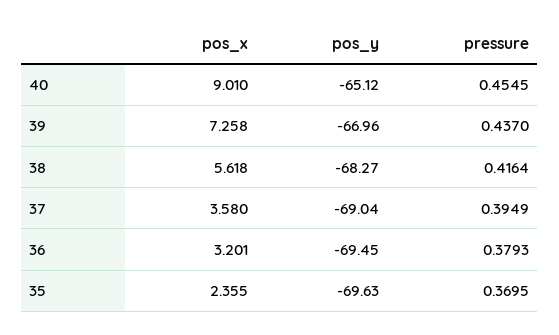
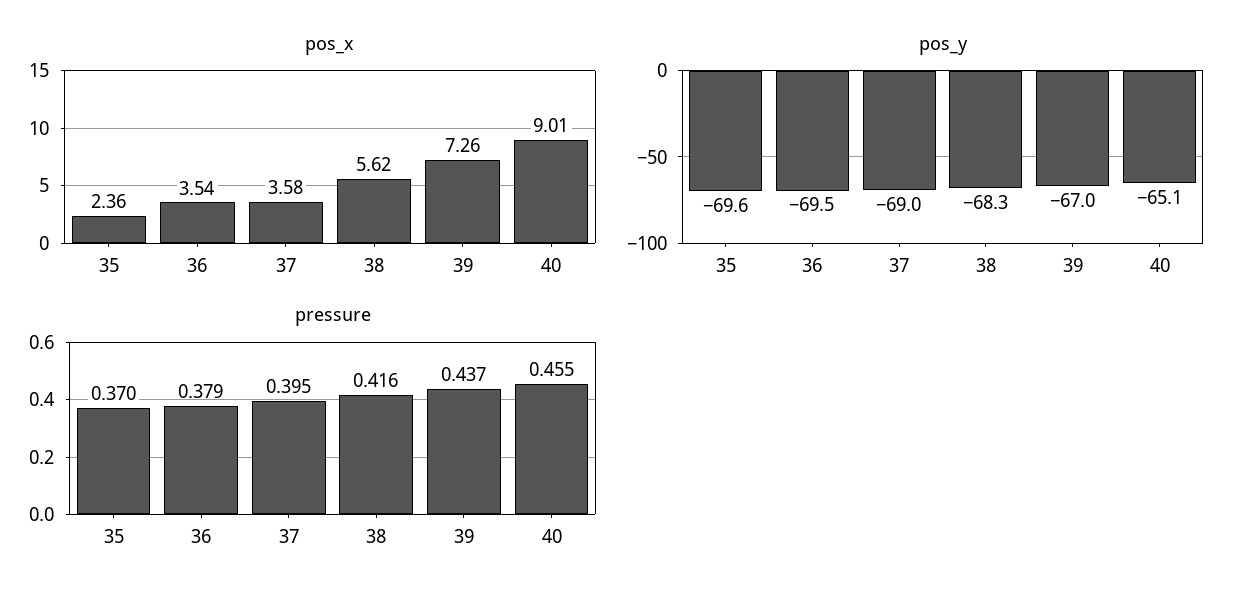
pos_x, 36: 3.201 -> 3.54

